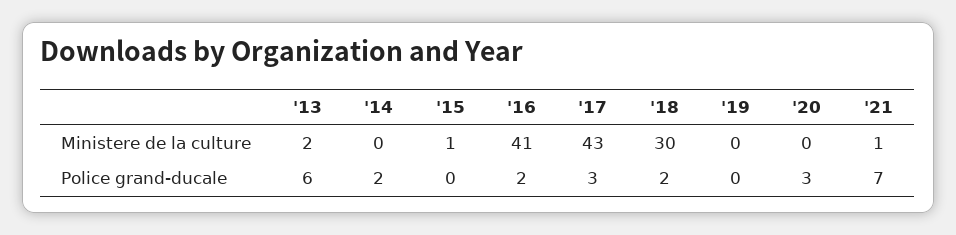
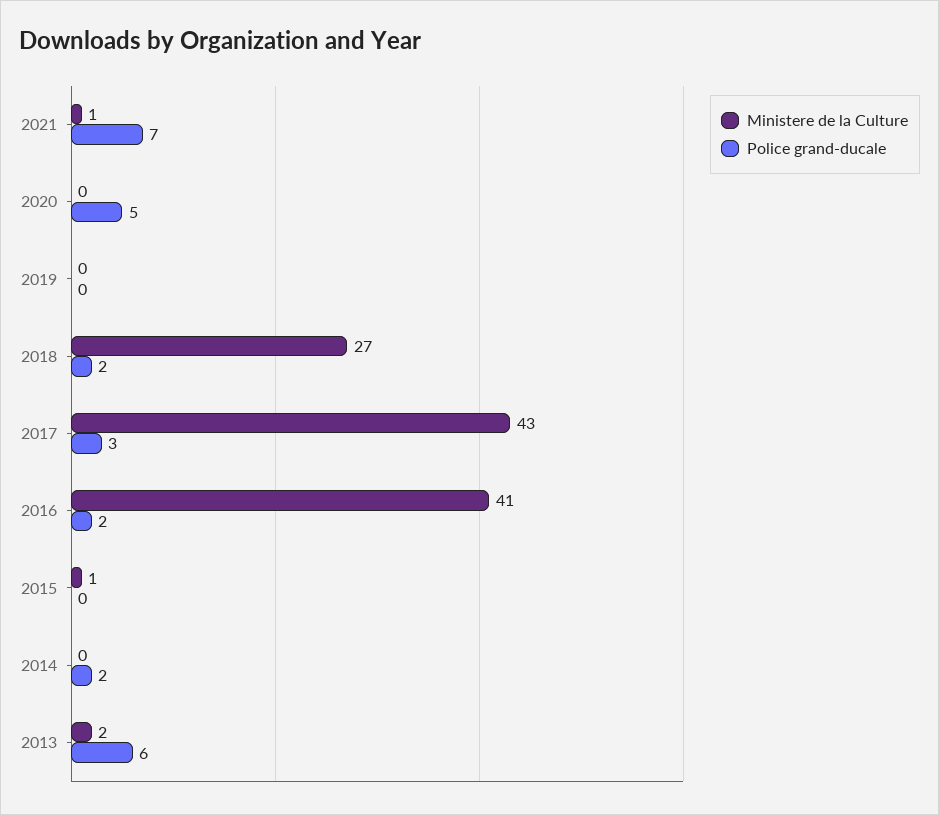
Ministere de la culture, '18: 30 -> 27
Police grand-ducale, '20: 3 -> 5

